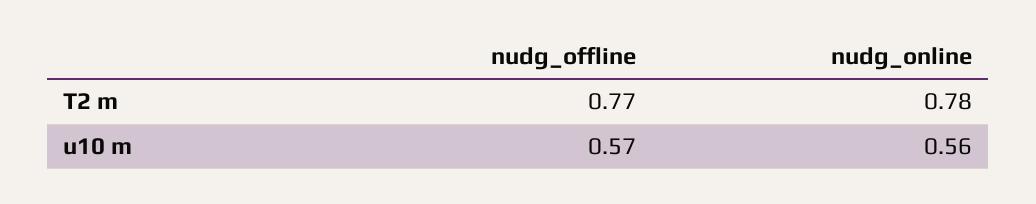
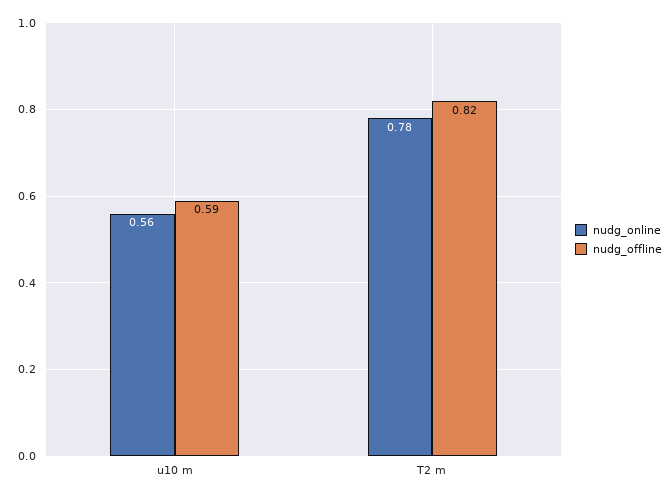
nudg_offline, T2 m: 0.77 -> 0.82
nudg_offline, u10 m: 0.57 -> 0.59

